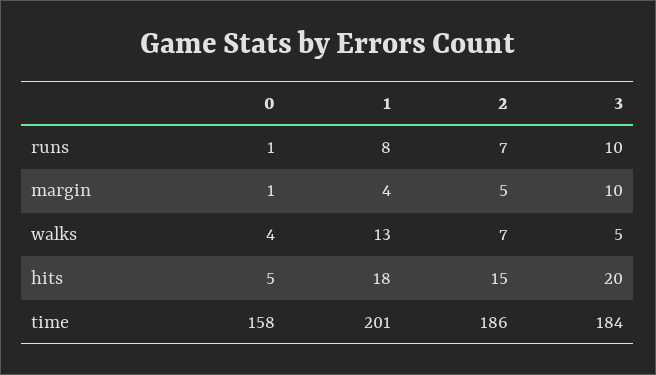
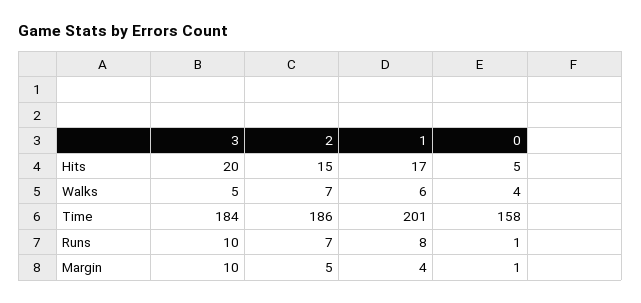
1, walks: 13 -> 6
1, hits: 18 -> 17

